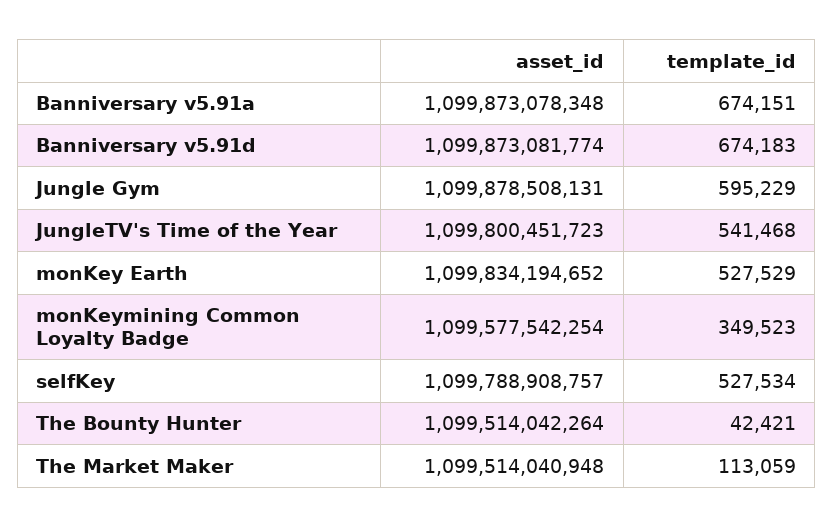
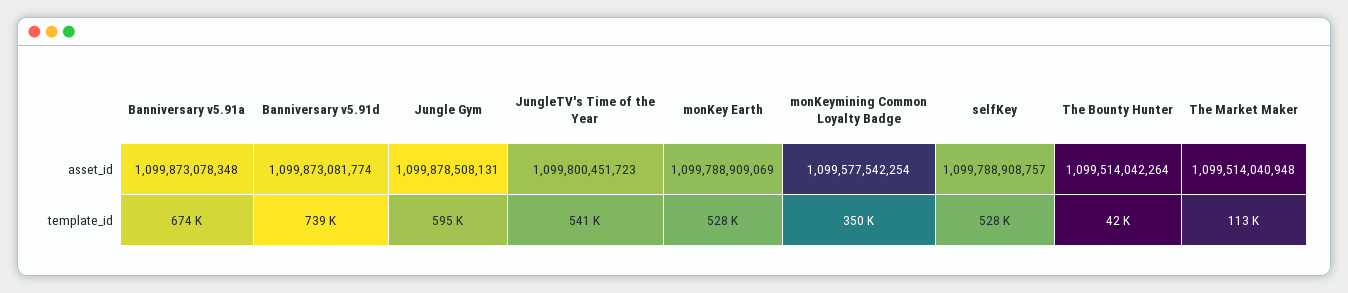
template_id, Banniversary v5.91d: 674183 -> 739000
asset_id, monKey Earth: 1099834194652 -> 1099788909069

